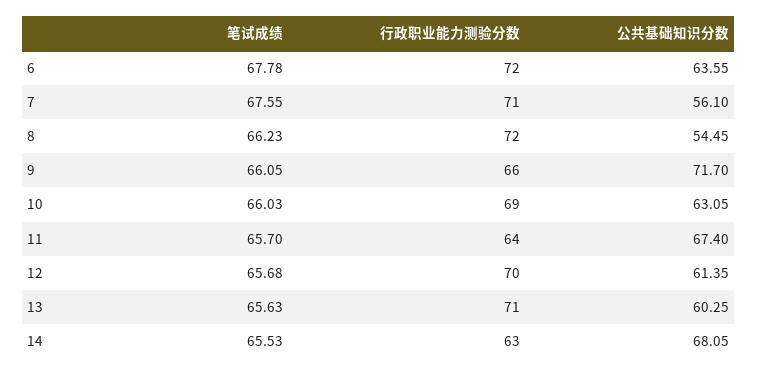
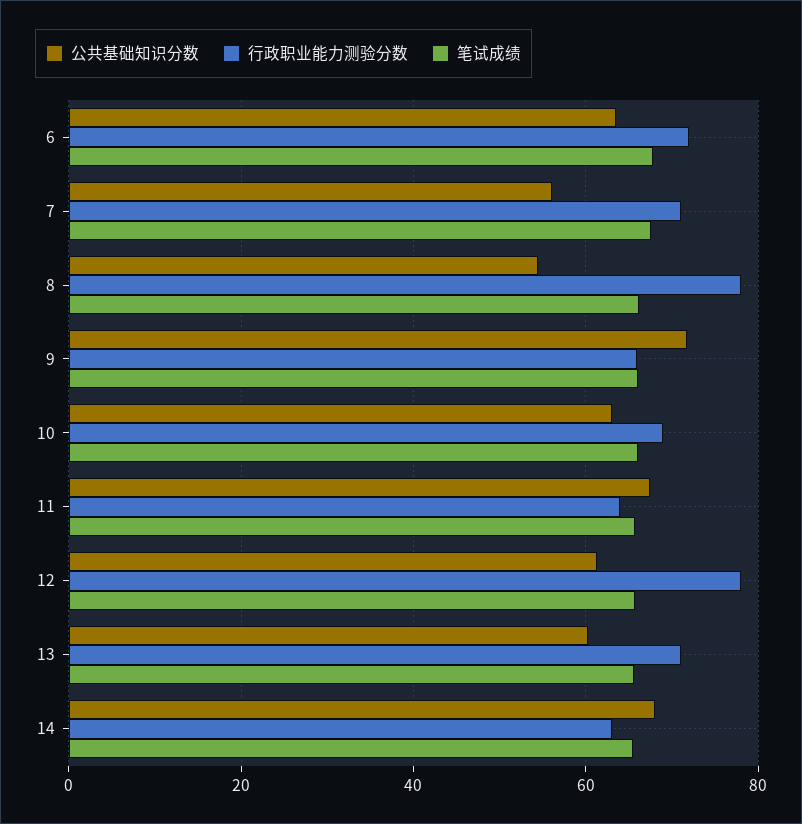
行政职业能力测验分数, 8: 72 -> 78
行政职业能力测验分数, 12: 70 -> 78

